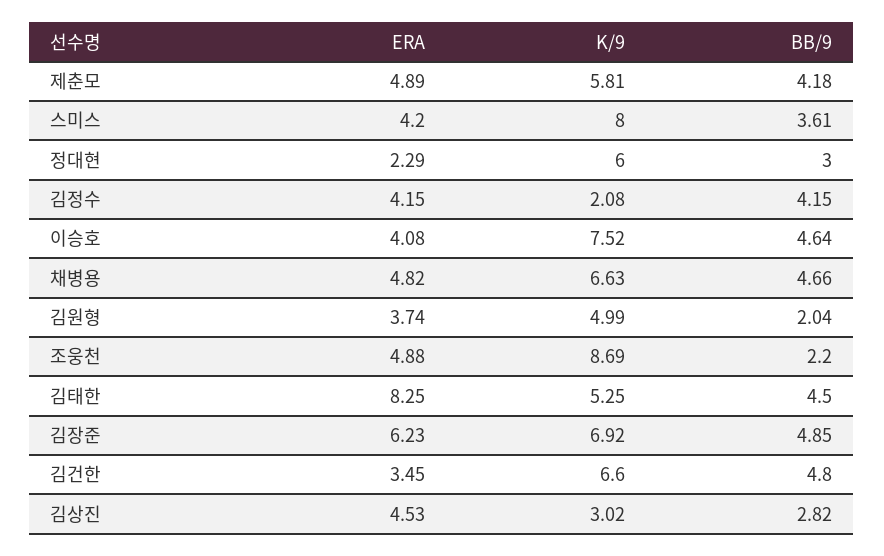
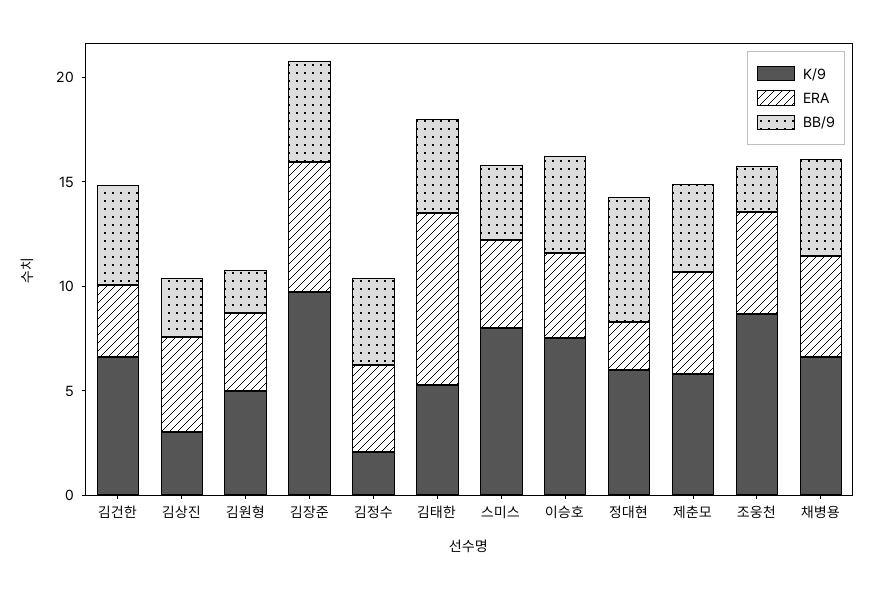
BB/9, 정대현: 3 -> 6
K/9, 김장준: 6.92 -> 10

